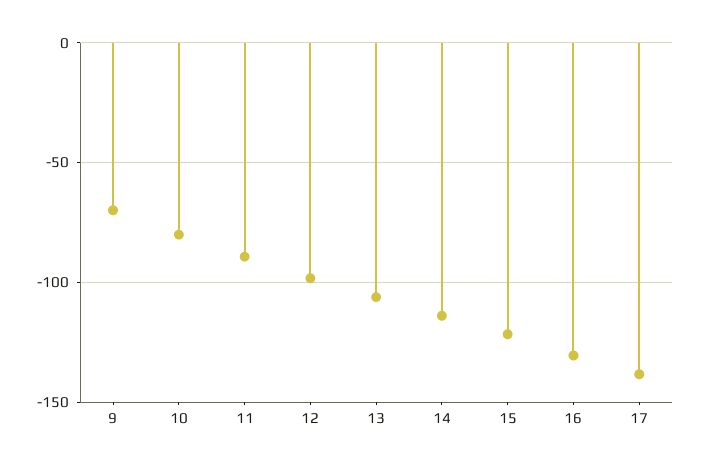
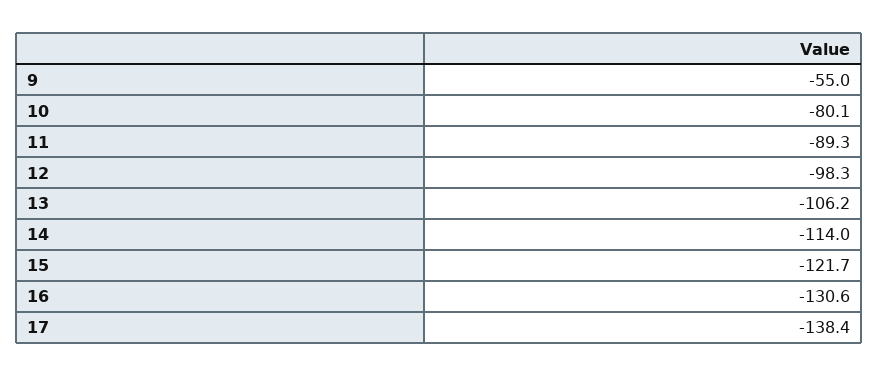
9: -70 -> -55

